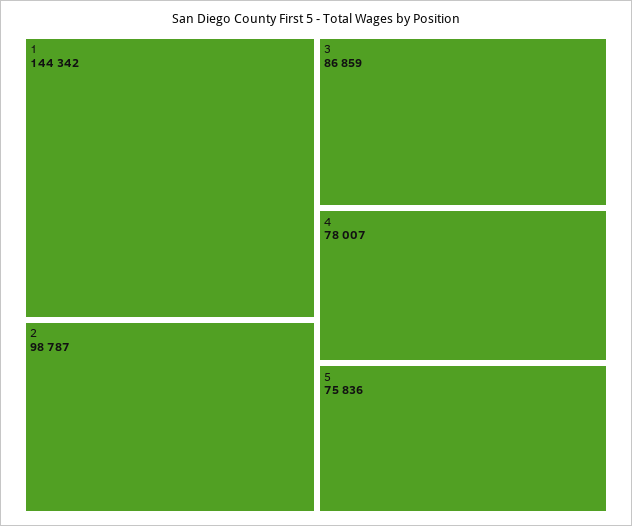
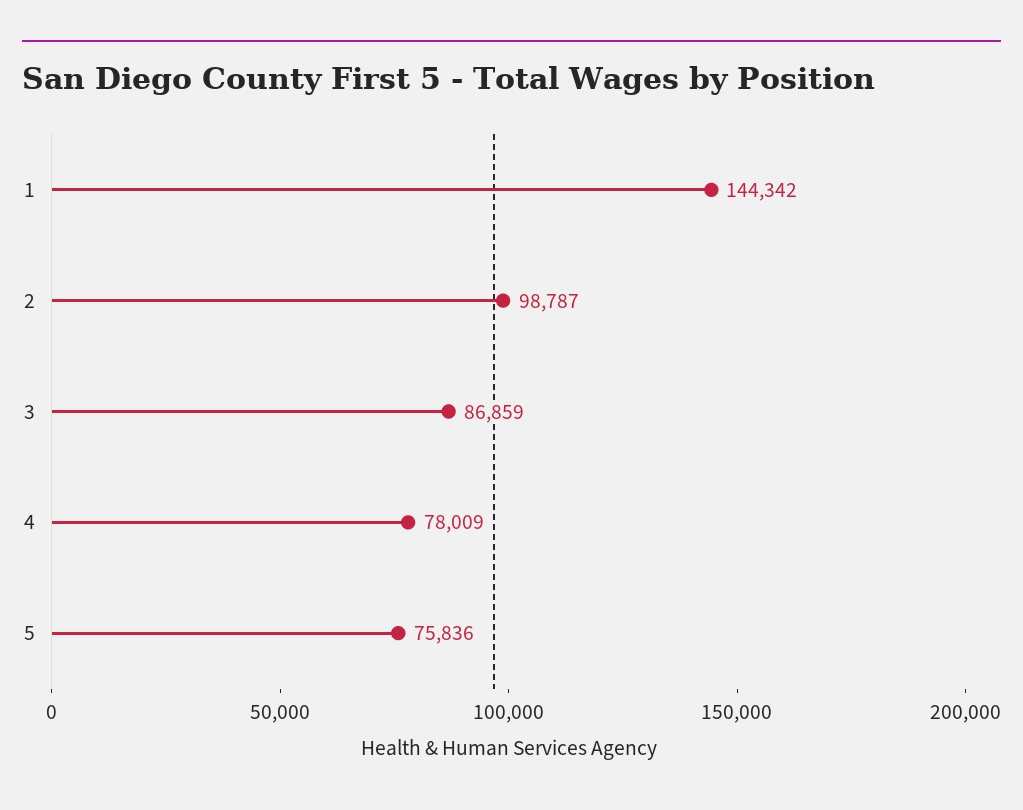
4: 78007 -> 78009

